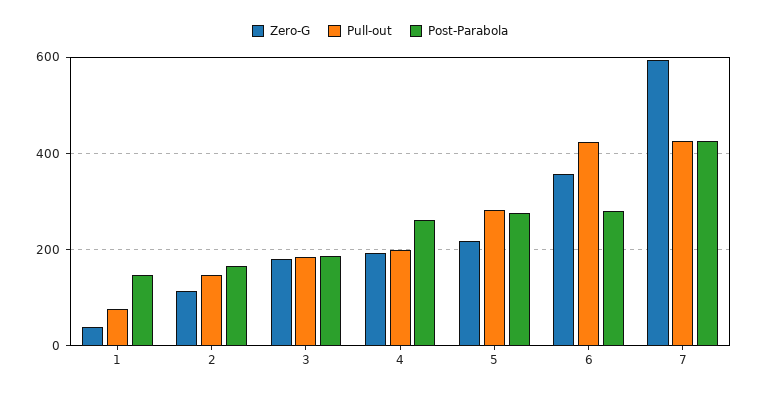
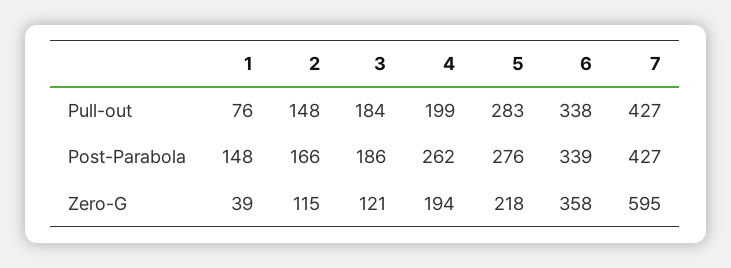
Zero-G, 3: 180 -> 121
Pull-out, 6: 420 -> 338
Post-Parabola, 6: 280 -> 339

